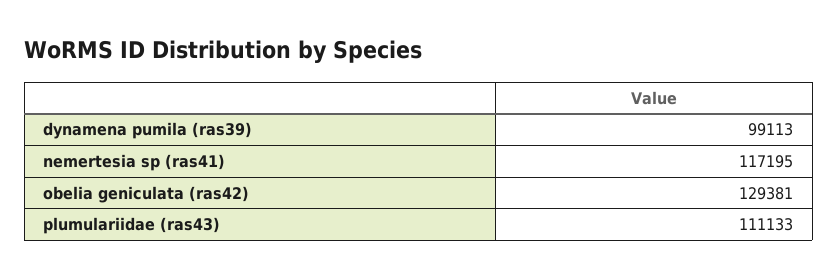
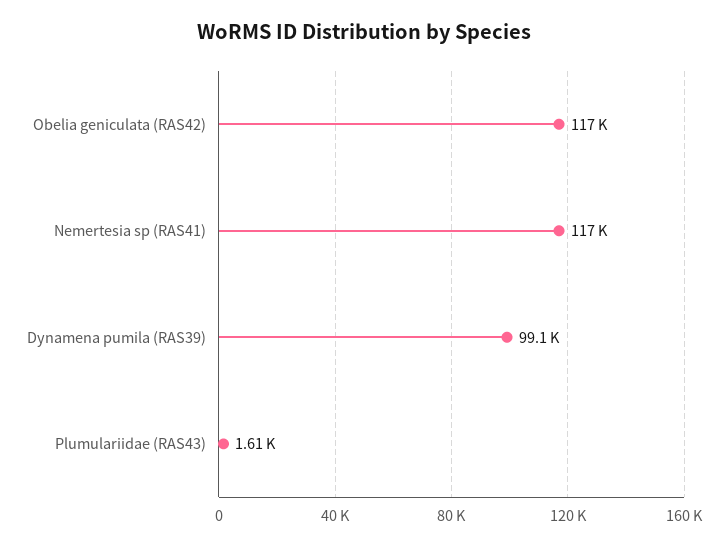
obelia geniculata (ras42): 129381 -> 117000
plumulariidae (ras43): 111133 -> 1610

